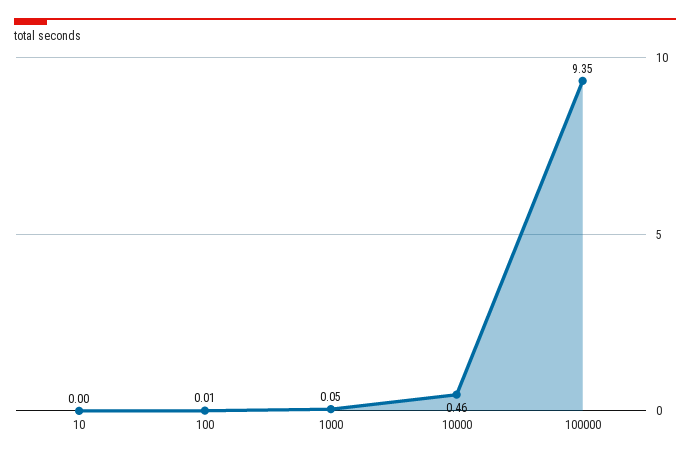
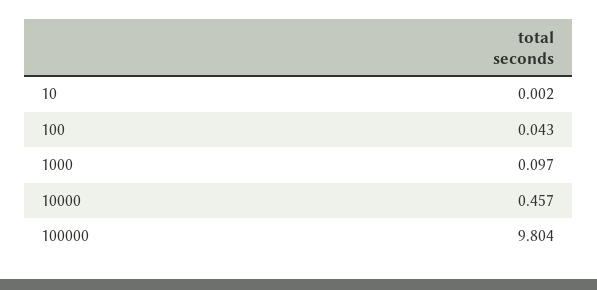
100: 0.01 -> 0.043
1000: 0.05 -> 0.097
100000: 9.35 -> 9.804

